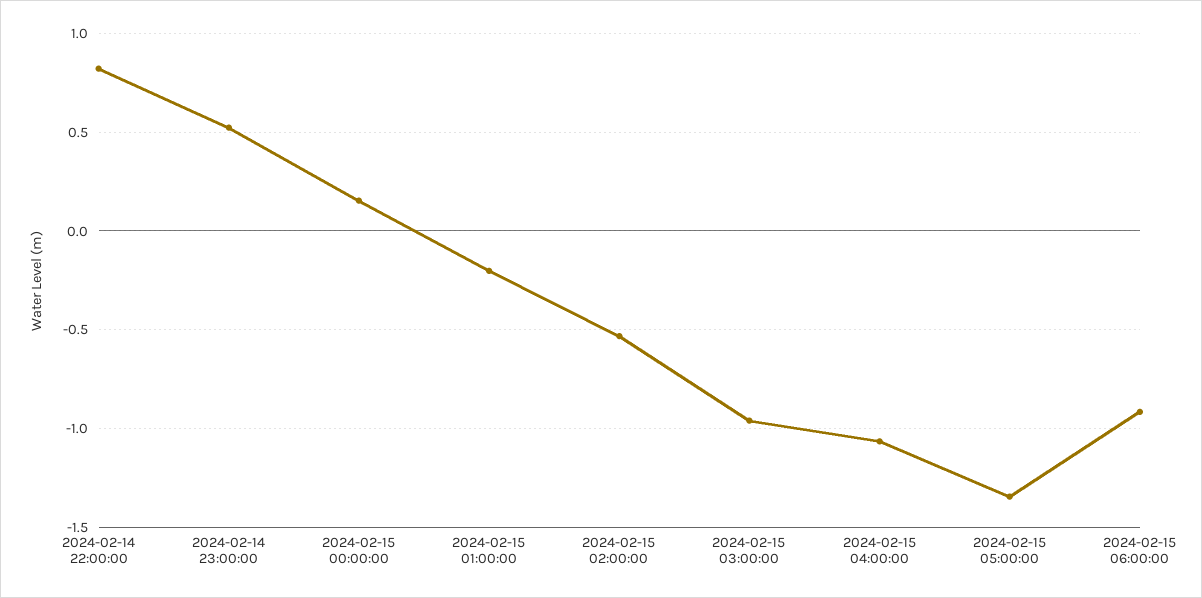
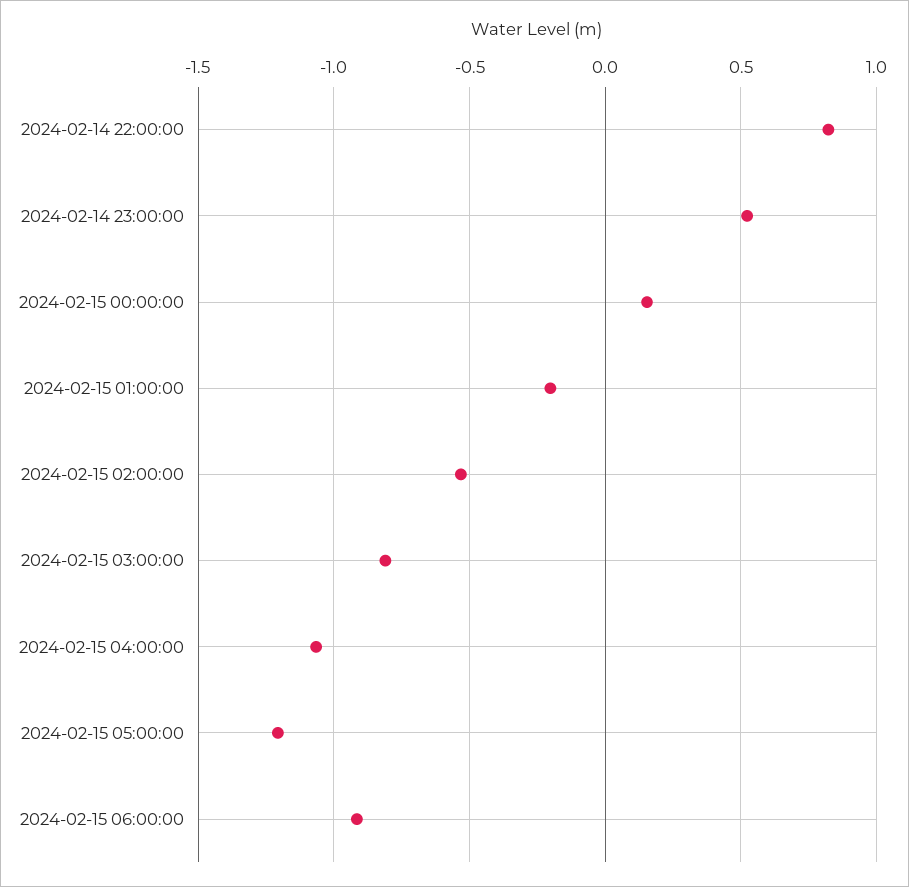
2024-02-15 03:00:00: -0.95 -> -0.8
2024-02-15 05:00:00: -1.35 -> -1.2

